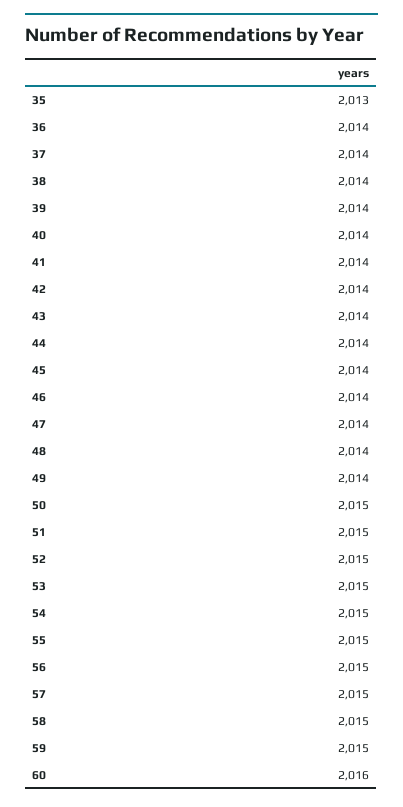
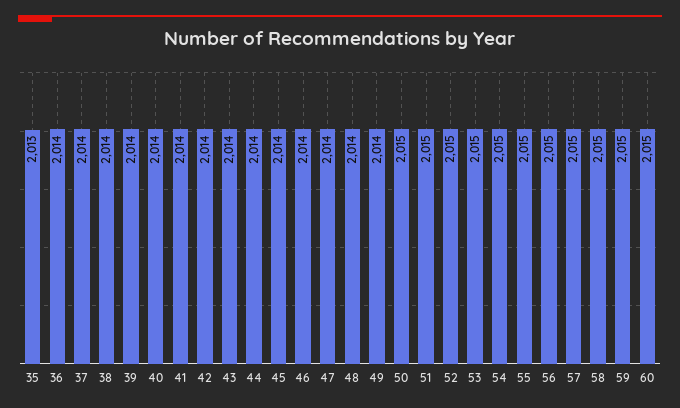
60: 2016 -> 2015

